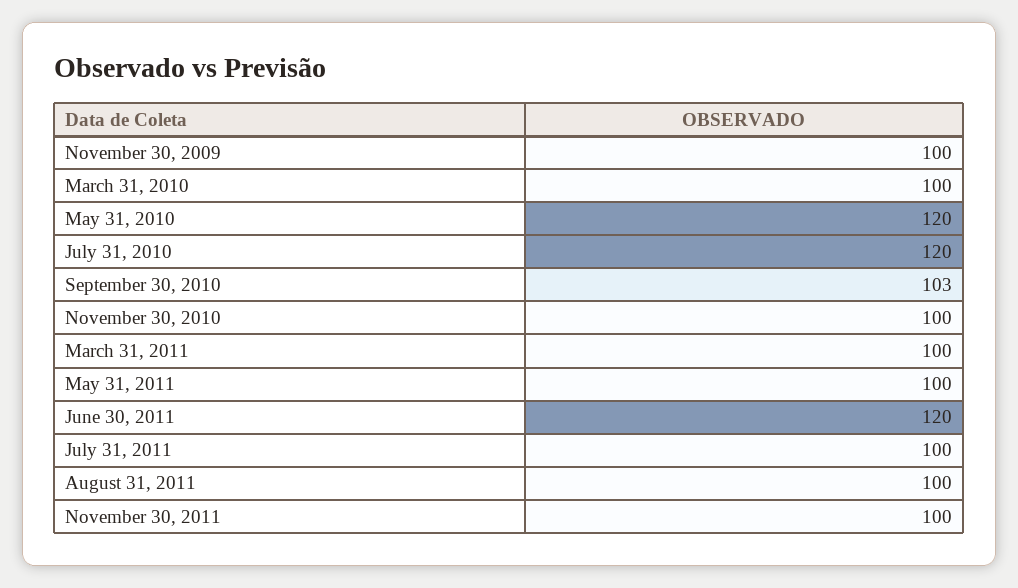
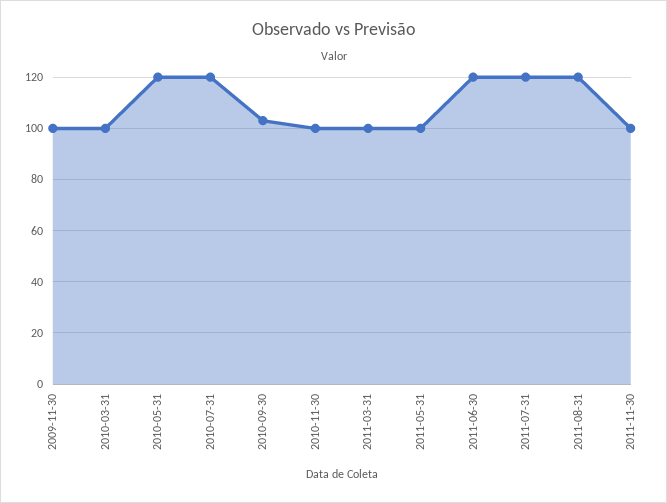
July 31, 2011: 100 -> 120
August 31, 2011: 100 -> 120

